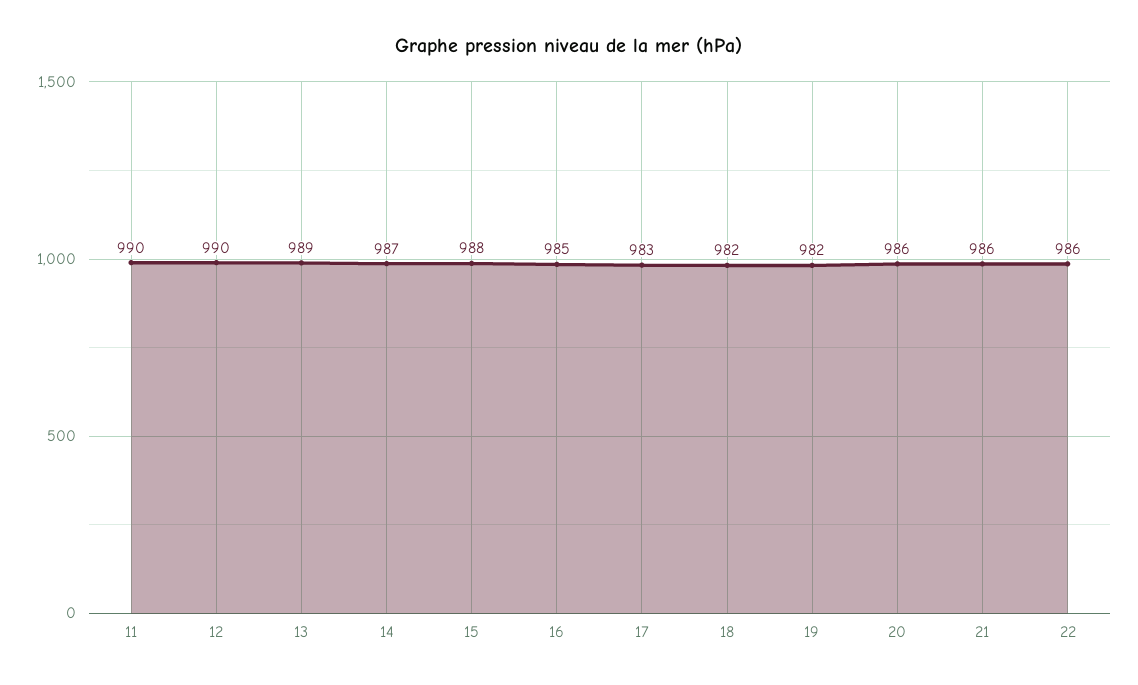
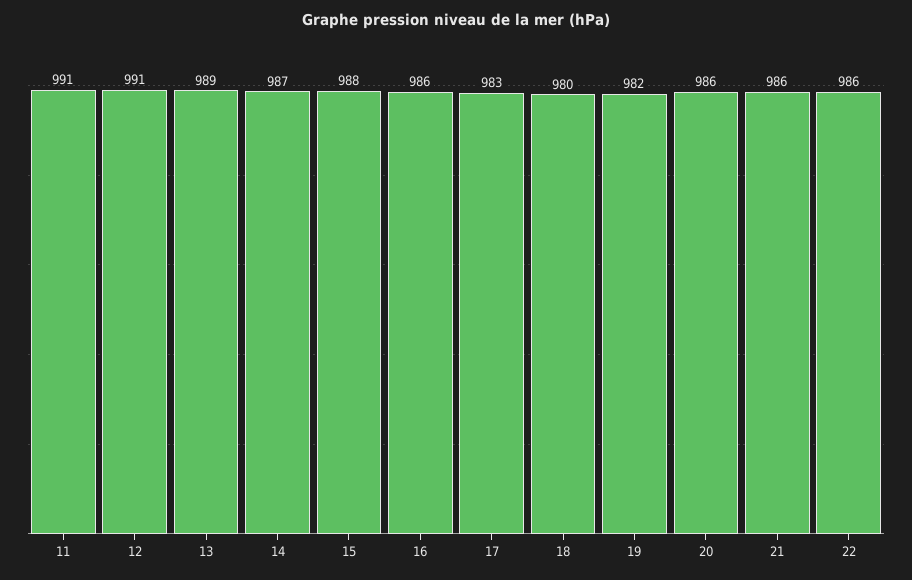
11: 990 -> 991
12: 990 -> 991
16: 985 -> 986
18: 982 -> 980

